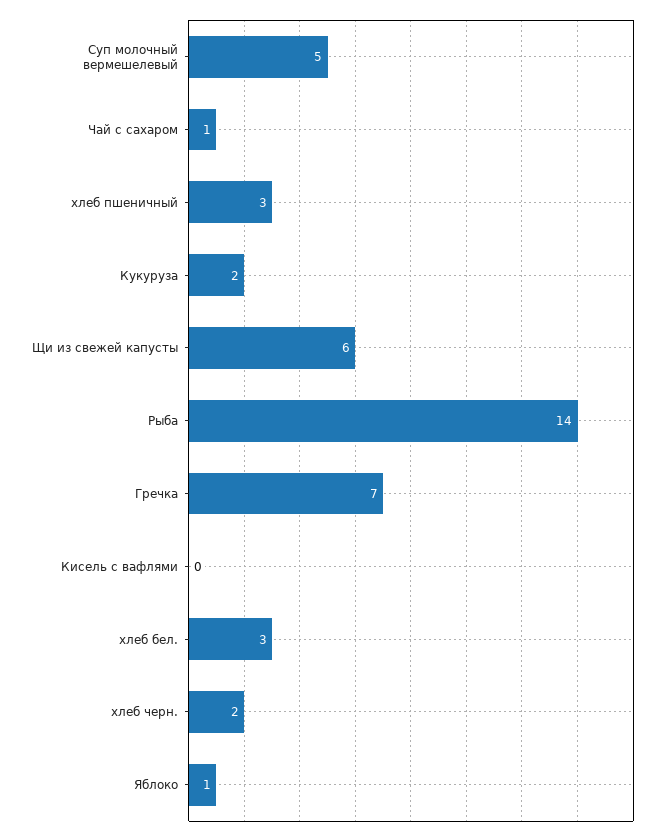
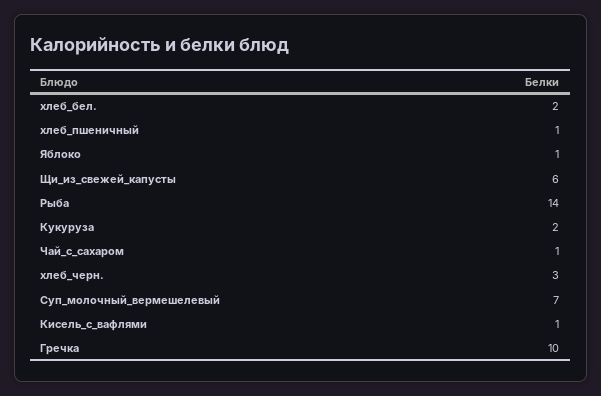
Суп молочный вермешелевый: 5 -> 7
хлеб пшеничный: 3 -> 1
Гречка: 7 -> 10
Кисель с вафлями: 0 -> 1
хлеб бел.: 3 -> 2
хлеб черн.: 2 -> 3

